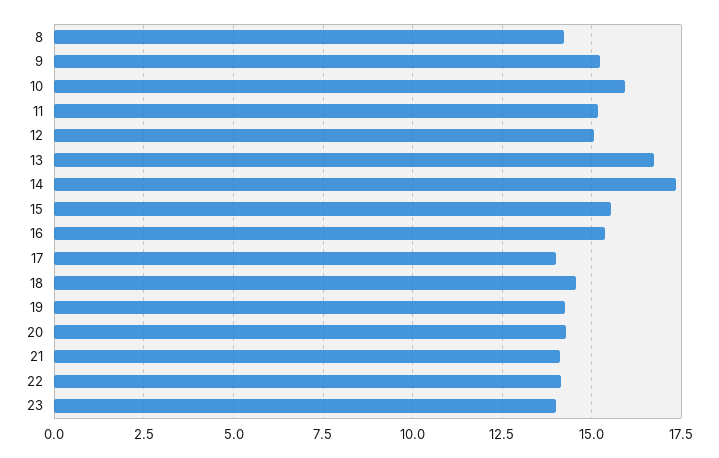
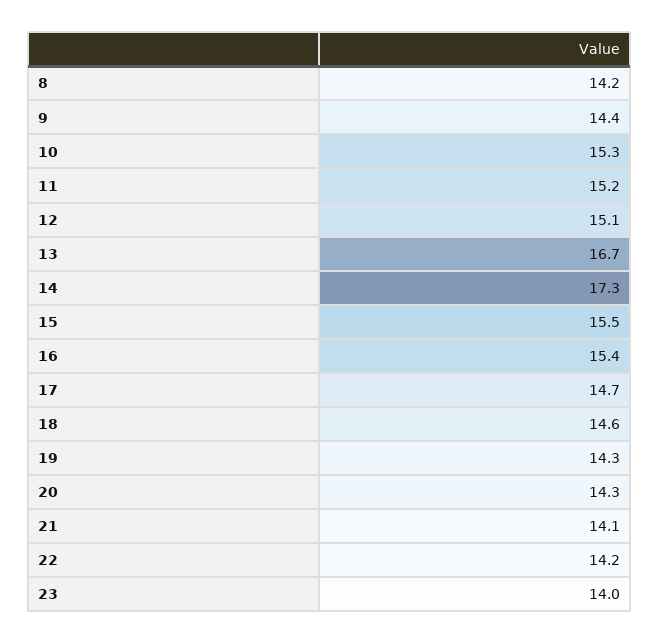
9: 15.25 -> 14.4
10: 16 -> 15.3
17: 14 -> 14.7

